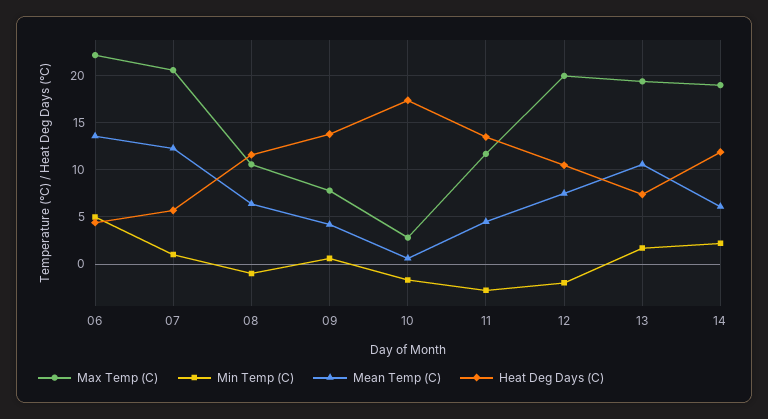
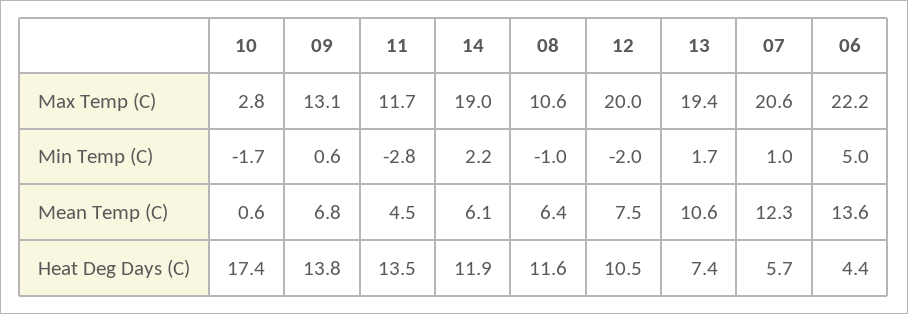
Max Temp (C), 09: 8 -> 13.1
Mean Temp (C), 09: 4 -> 6.8

